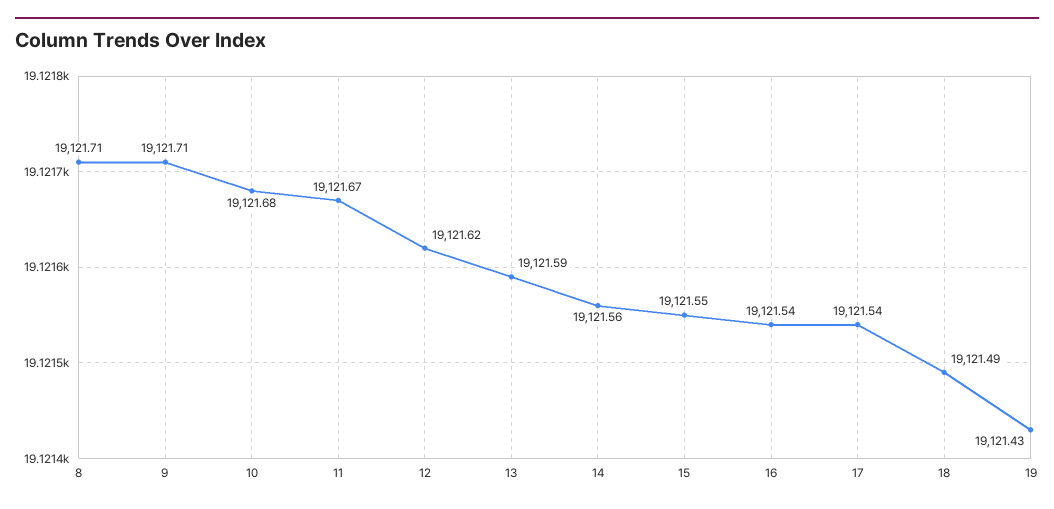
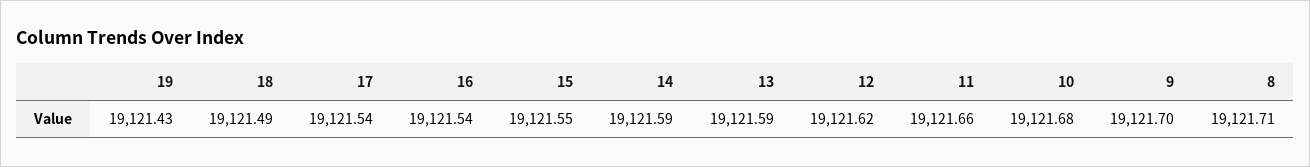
9: 19121.71 -> 19121.7
11: 19121.67 -> 19121.66
14: 19121.56 -> 19121.59

